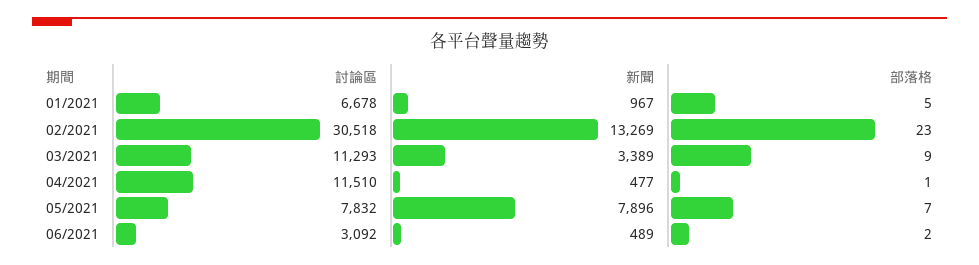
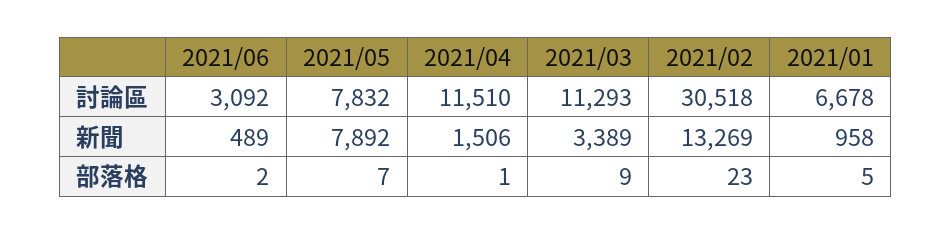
新聞, 01/2021: 967 -> 958
新聞, 04/2021: 477 -> 1506
新聞, 05/2021: 7896 -> 7892

